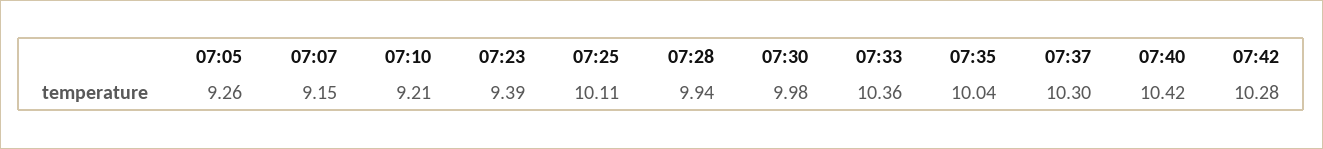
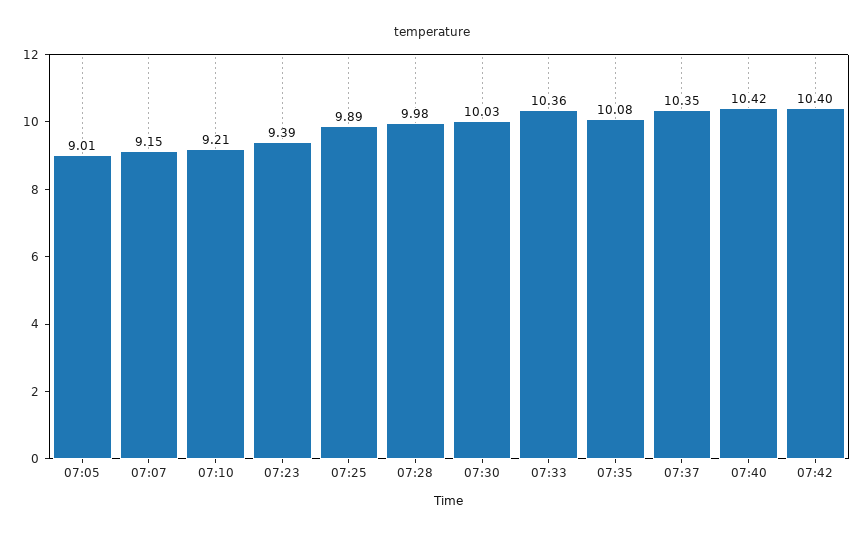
07:05: 9.26 -> 9.01
07:25: 10.11 -> 9.89
07:28: 9.94 -> 9.98
07:30: 9.98 -> 10.03
07:35: 10.04 -> 10.08
07:37: 10.3 -> 10.35
07:42: 10.28 -> 10.4

